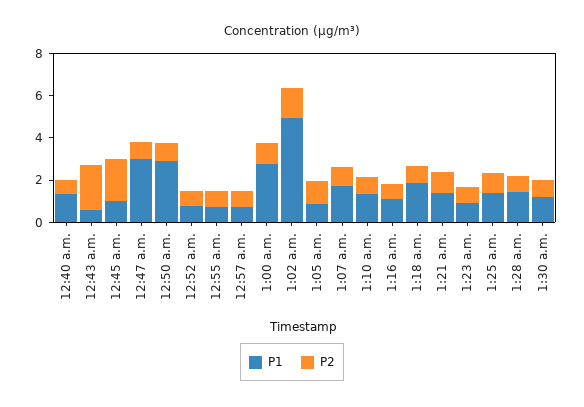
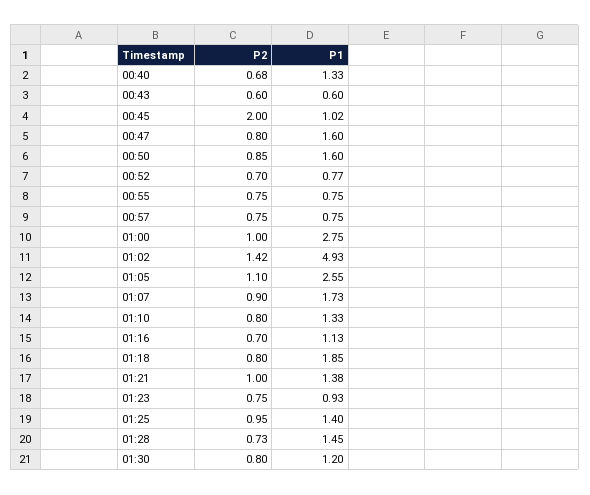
P2, 12:43 a.m.: 2 -> 0.6
P1, 12:47 a.m.: 3 -> 1.6
P1, 12:50 a.m.: 3 -> 1.6
P1, 1:05 a.m.: 1 -> 2.55

